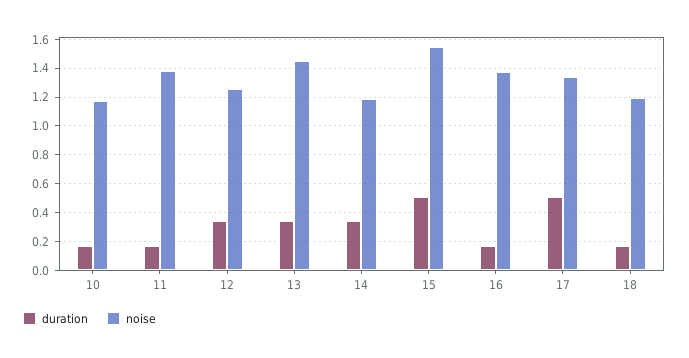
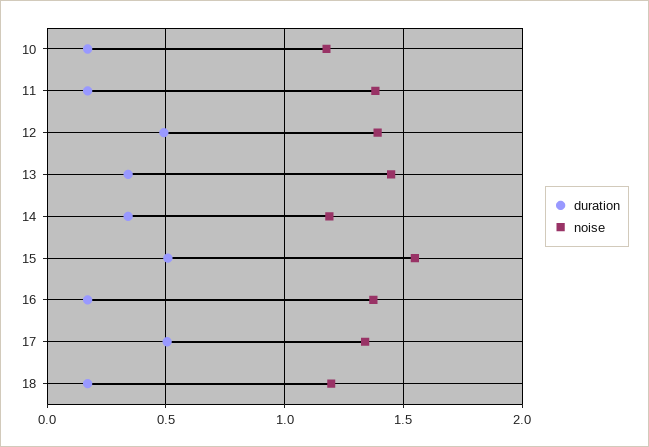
duration, 12: 0.35 -> 0.5
noise, 12: 1.25 -> 1.4

